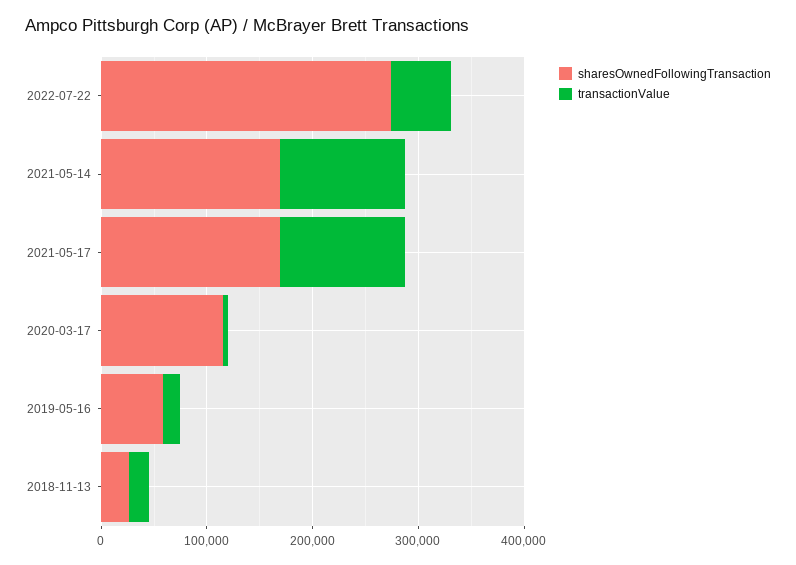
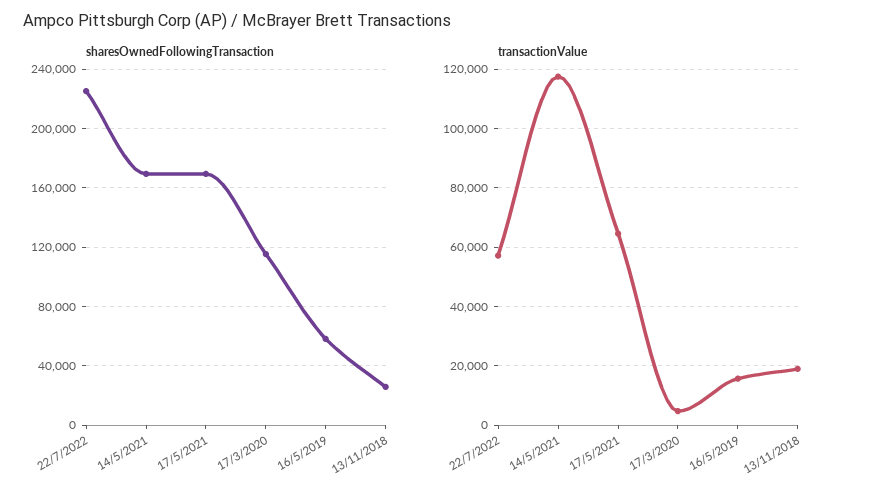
sharesOwnedFollowingTransaction, 2022-07-22: 280000 -> 225000
transactionValue, 2021-05-17: 120000 -> 65000

